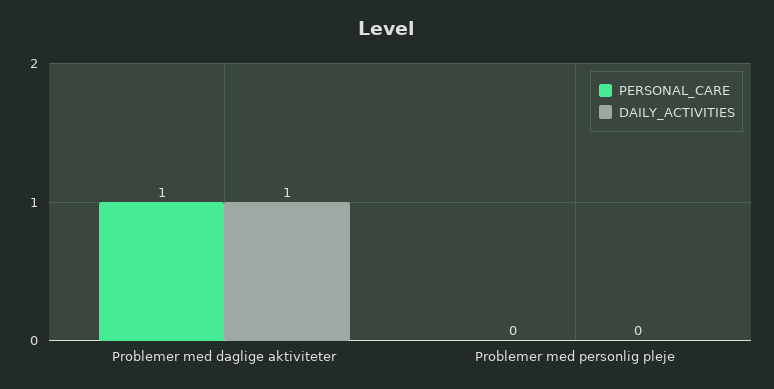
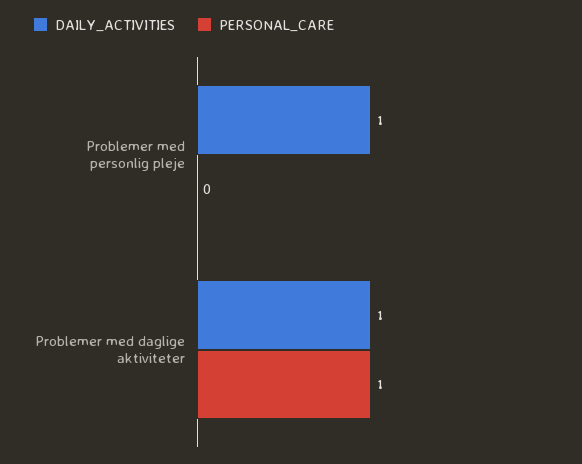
DAILY_ACTIVITIES, Problemer med personlig pleje: 0 -> 1

